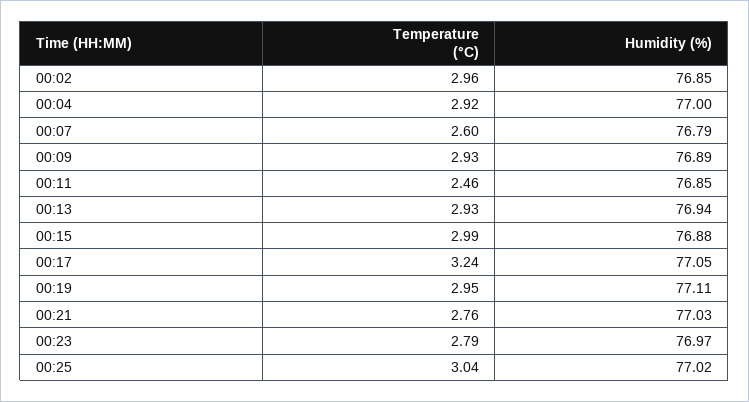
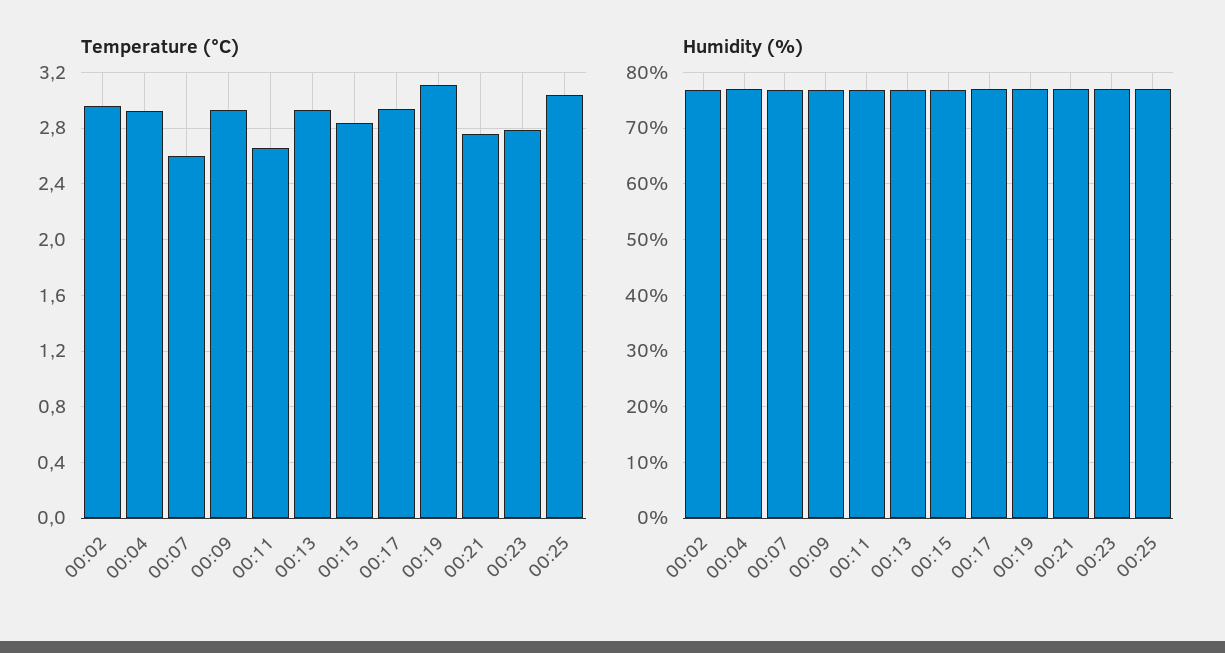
Temperature (°C), 00:11: 2.46 -> 2.65
Temperature (°C), 00:15: 2.99 -> 2.85
Temperature (°C), 00:17: 3.24 -> 2.95
Temperature (°C), 00:19: 2.95 -> 3.1

